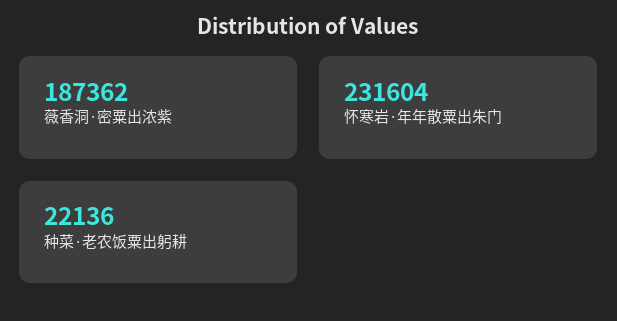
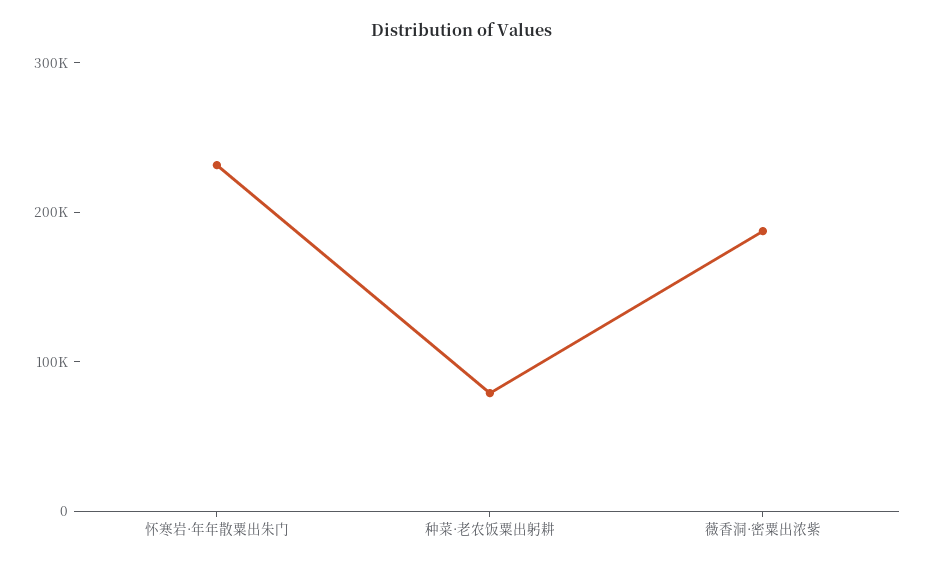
种菜·老农饭粟出躬耕: 22136 -> 80000

